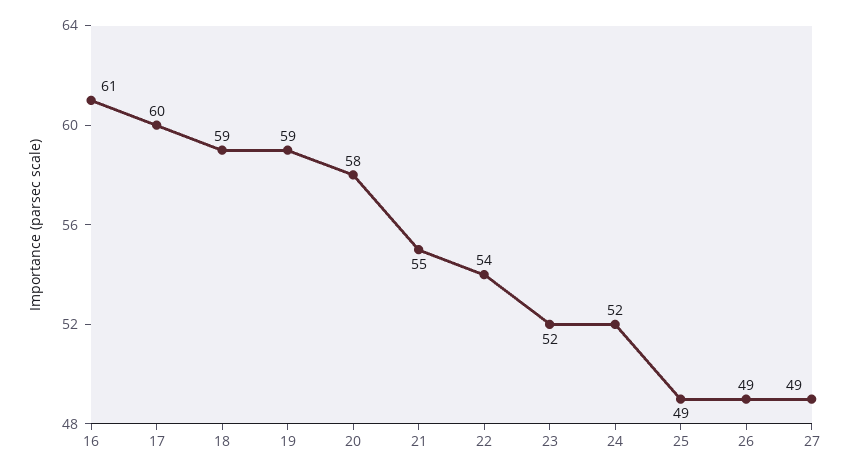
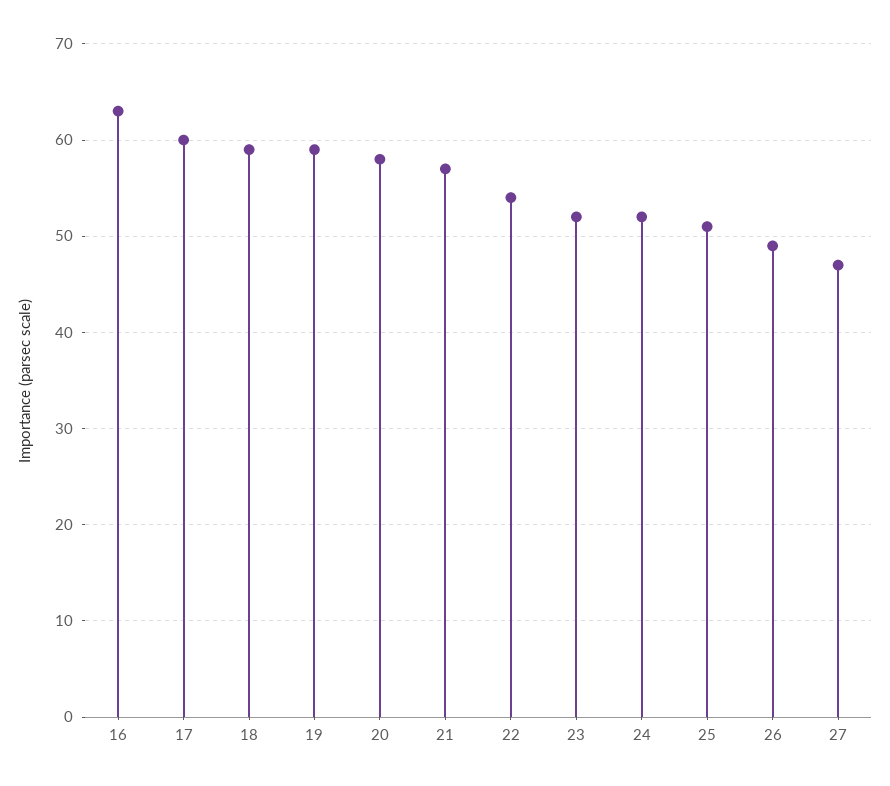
16: 61 -> 63
21: 55 -> 57
25: 49 -> 51
27: 49 -> 47

